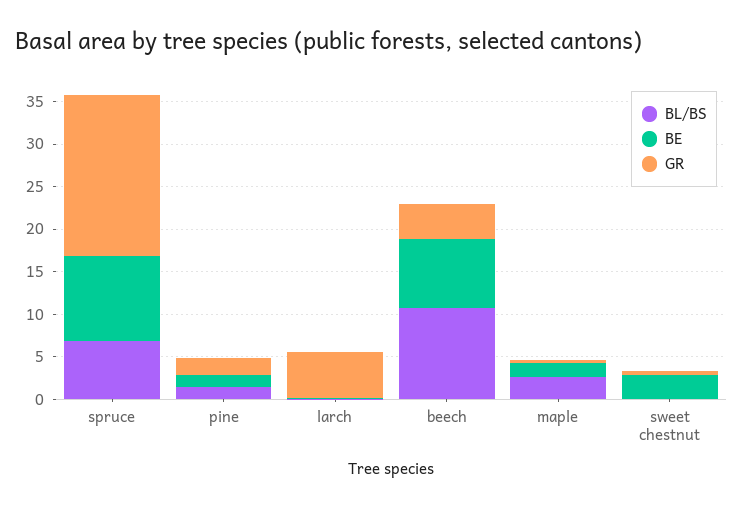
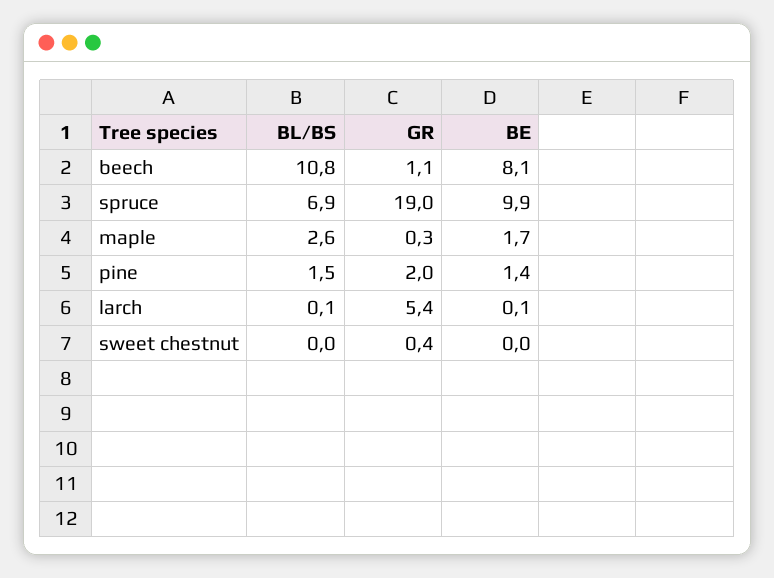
GR, beech: 4 -> 1.1
BE, sweet chestnut: 3 -> 0

